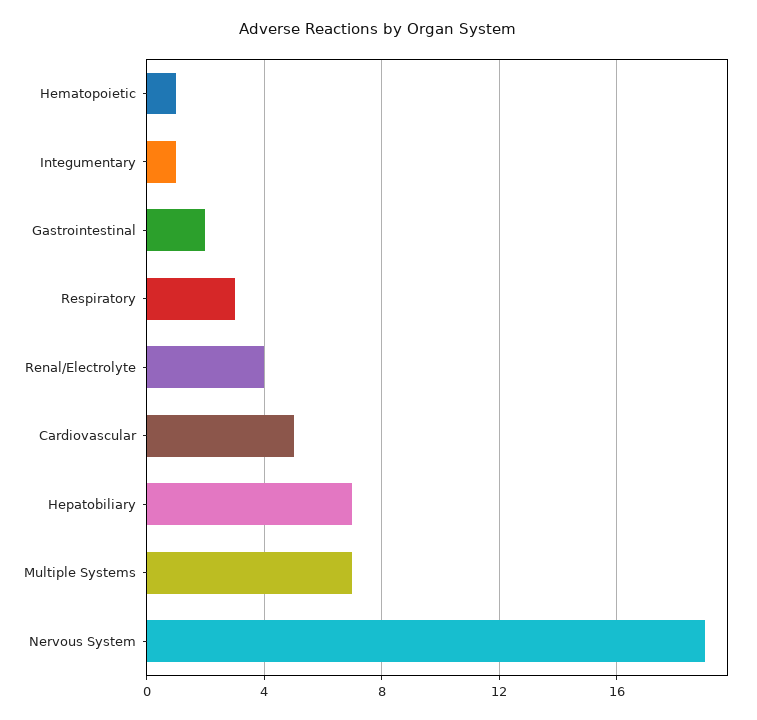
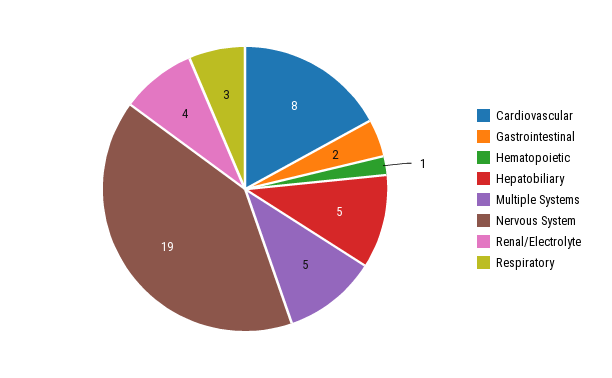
Integumentary: 1 -> none
Cardiovascular: 5 -> 8
Hepatobiliary: 7 -> 5
Multiple Systems: 7 -> 5

